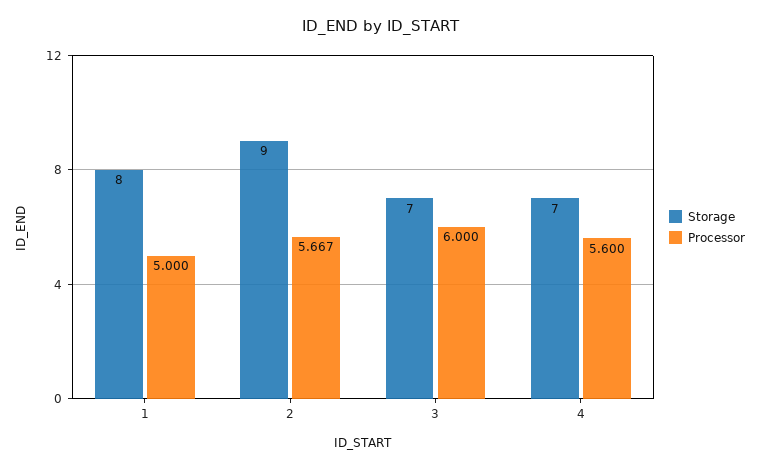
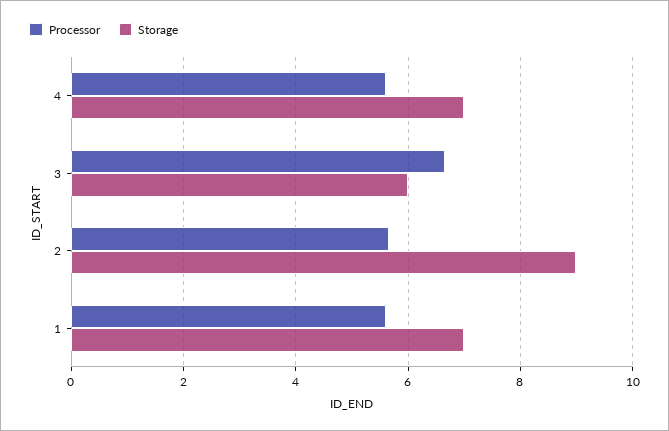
Storage, 1: 8 -> 7
Processor, 1: 5 -> 5.6
Storage, 3: 7 -> 6
Processor, 3: 6 -> 6.6

